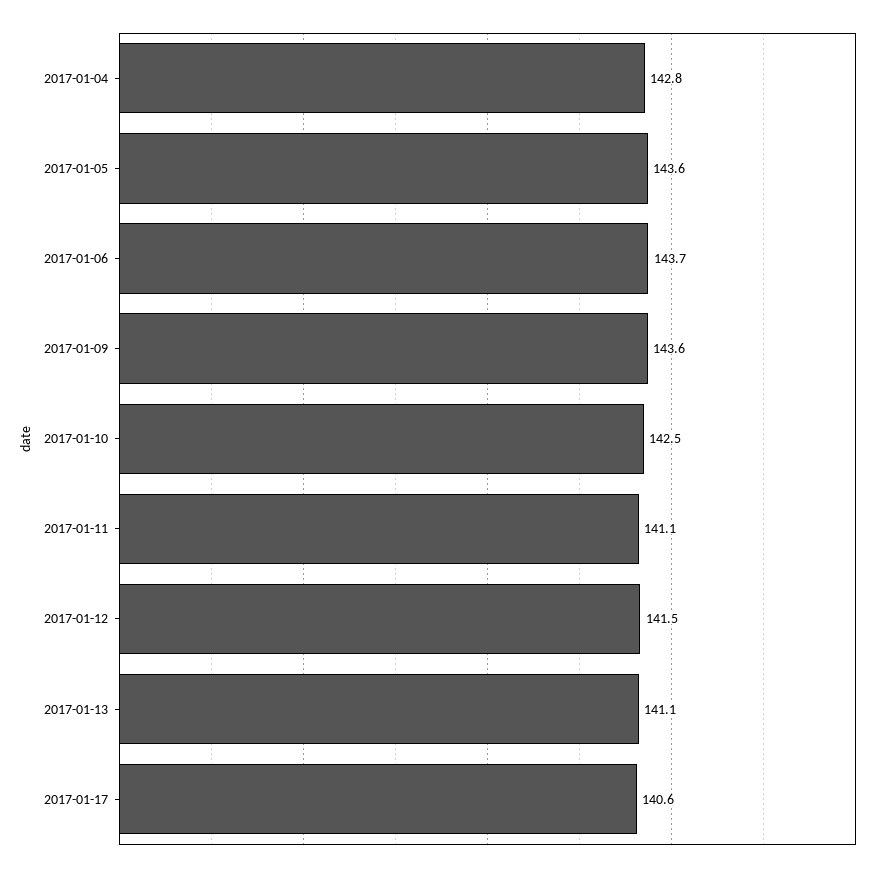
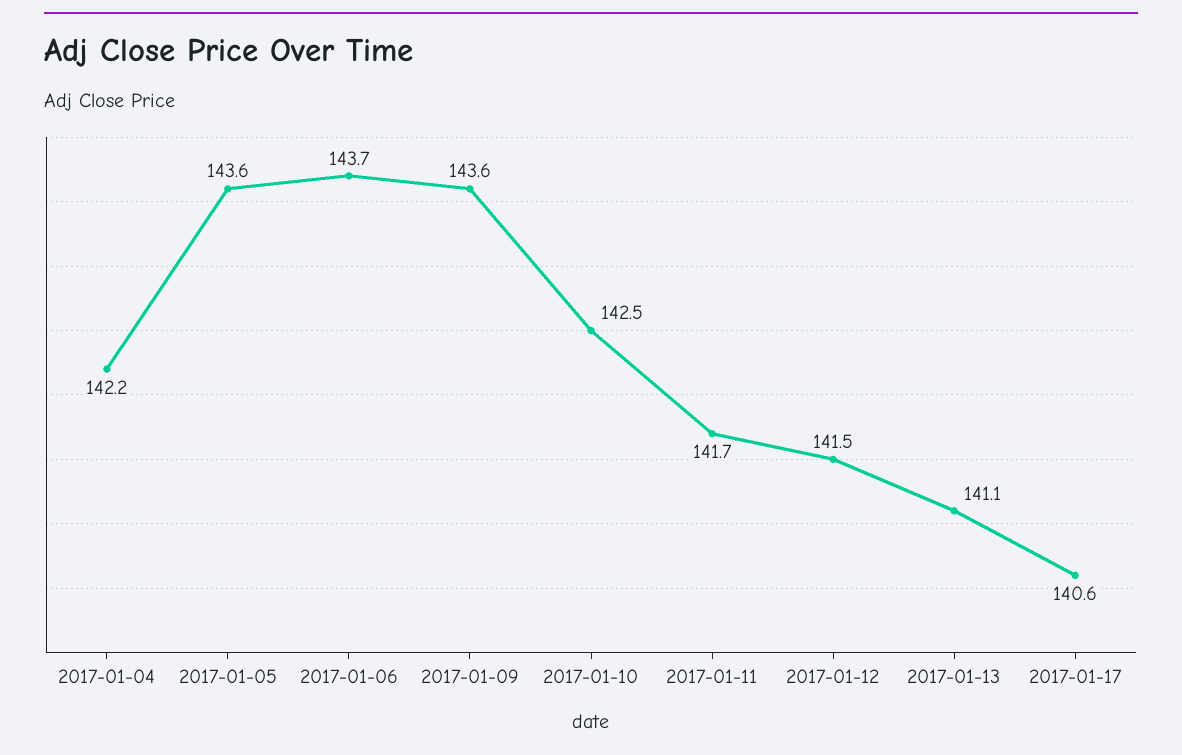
2017-01-04: 142.8 -> 142.2
2017-01-11: 141.1 -> 141.7

